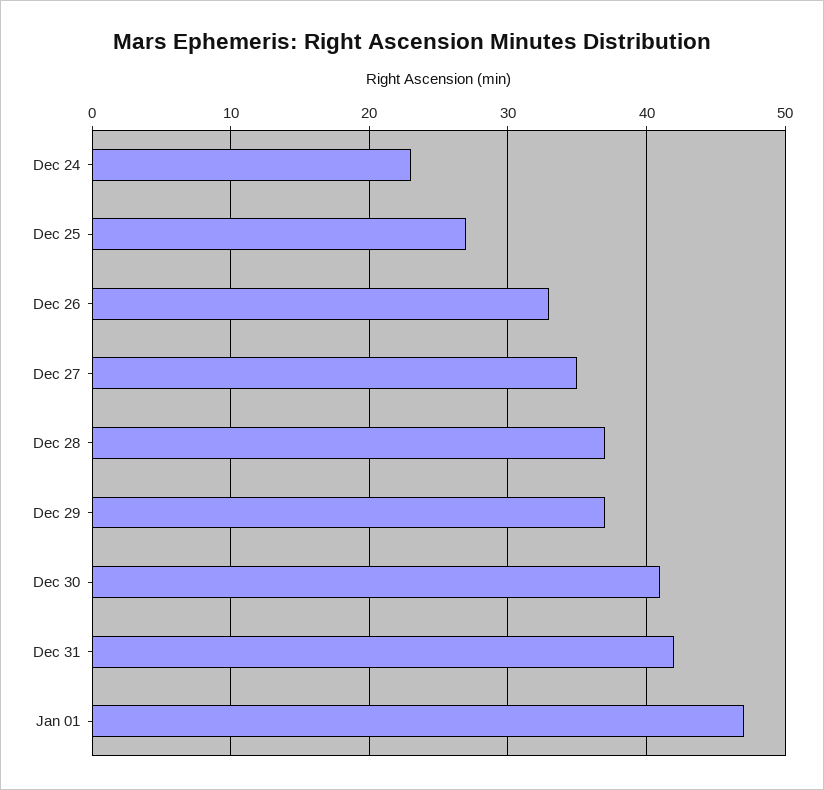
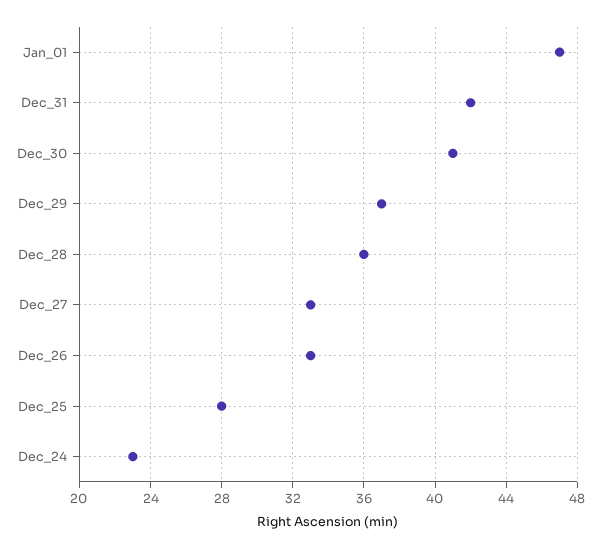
Dec 25: 27 -> 28
Dec 27: 35 -> 33
Dec 28: 37 -> 36

